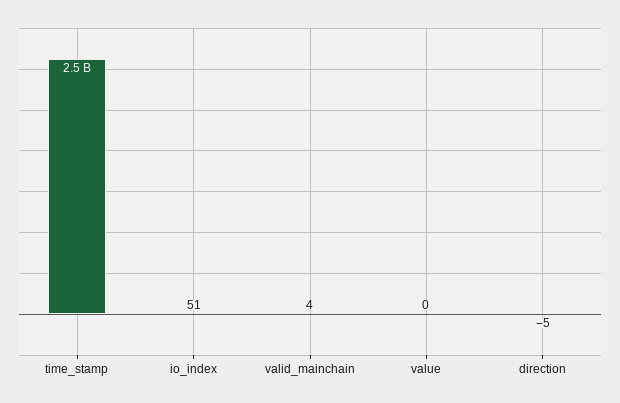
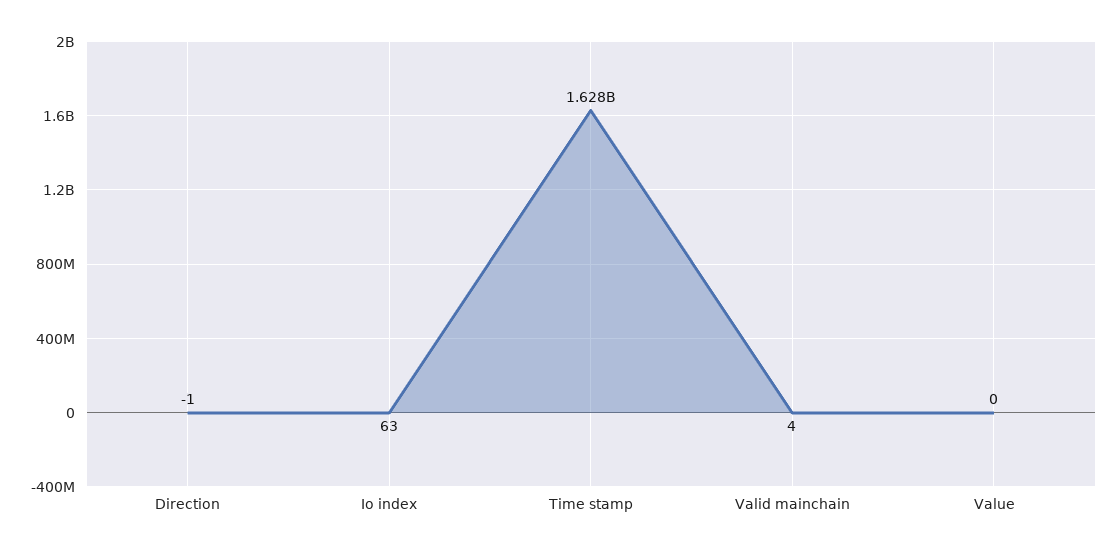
time_stamp: 2500000000 -> 1628000000
io_index: 51 -> 63
direction: -5 -> -1

